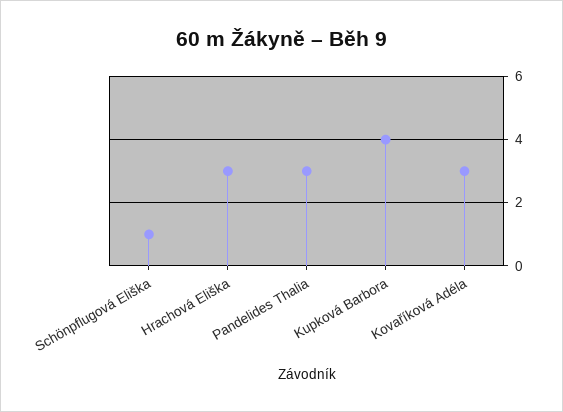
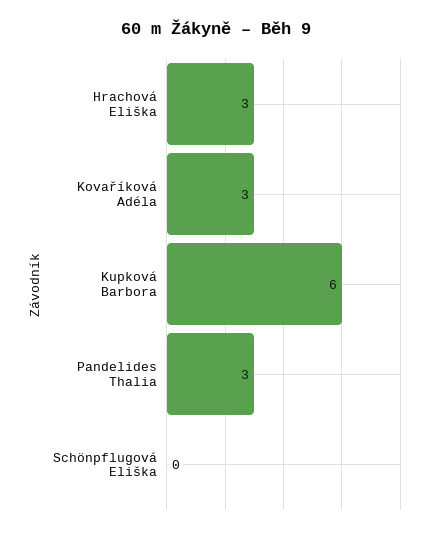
Schönpflugová Eliška: 1 -> 0
Kupková Barbora: 4 -> 6

